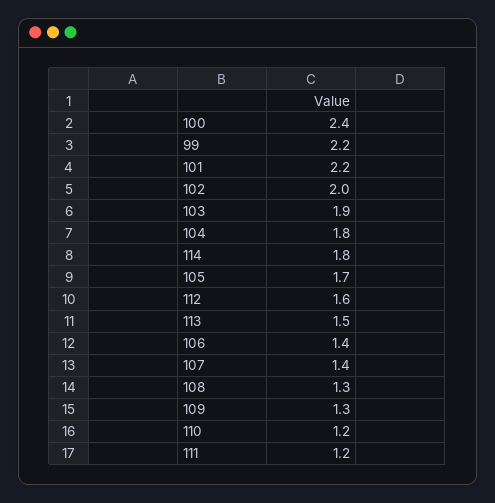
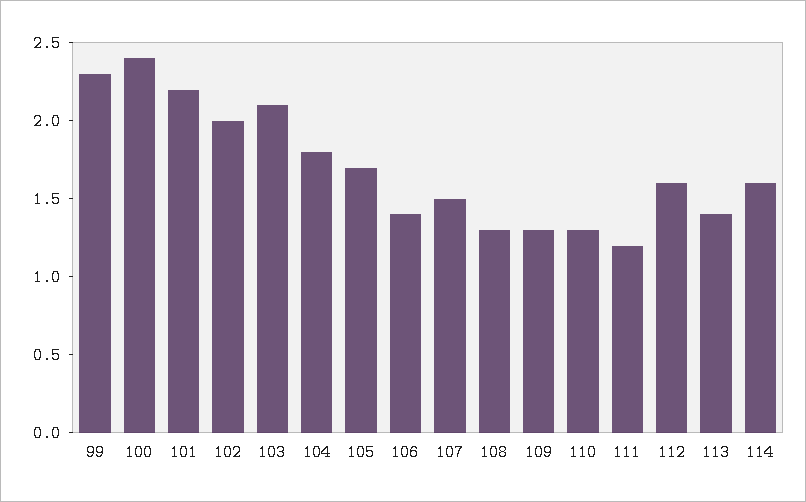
99: 2.2 -> 2.3
103: 1.9 -> 2.1
114: 1.8 -> 1.6
113: 1.5 -> 1.4
107: 1.4 -> 1.5
110: 1.2 -> 1.3

